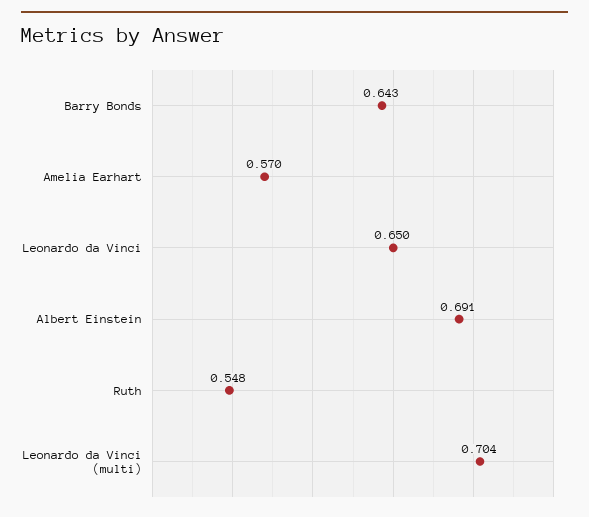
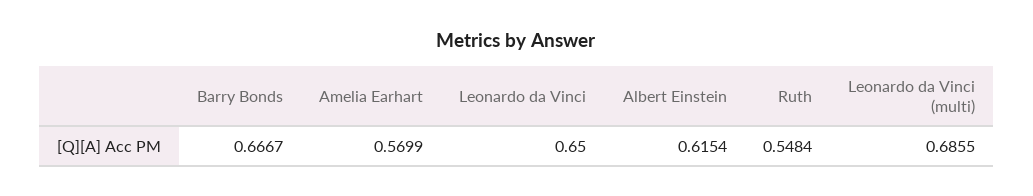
Barry Bonds: 0.643 -> 0.6667
Albert Einstein: 0.691 -> 0.6154
Leonardo da Vinci (multi): 0.704 -> 0.6855

